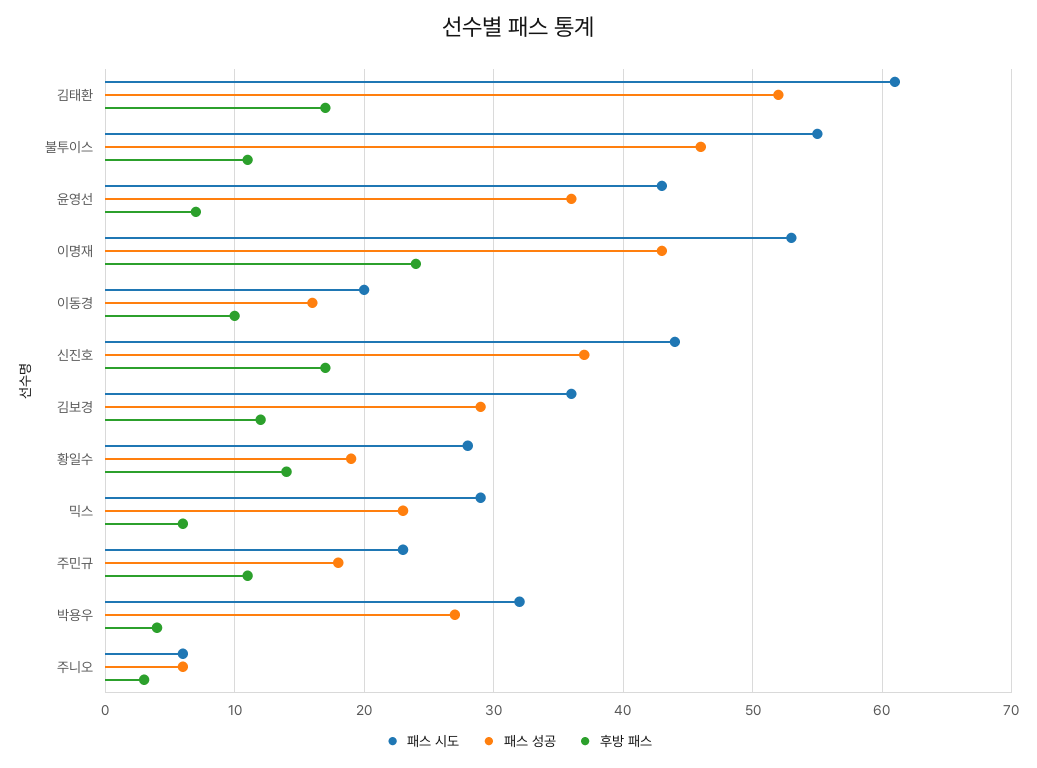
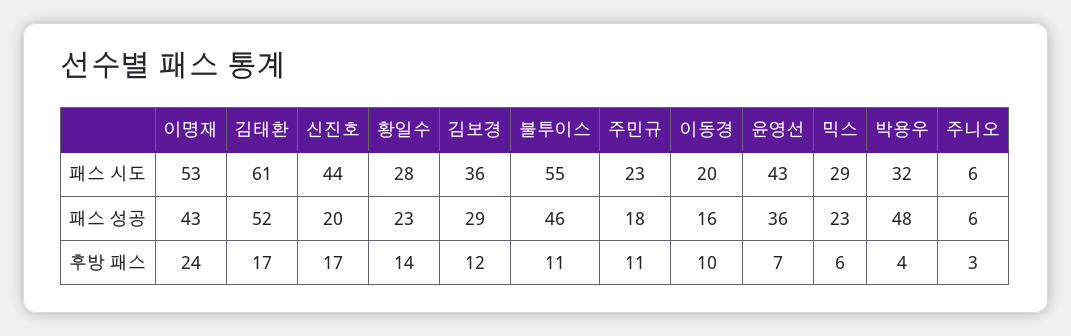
패스 성공, 신진호: 37 -> 20
패스 성공, 황일수: 19 -> 23
패스 성공, 박용우: 27 -> 48

